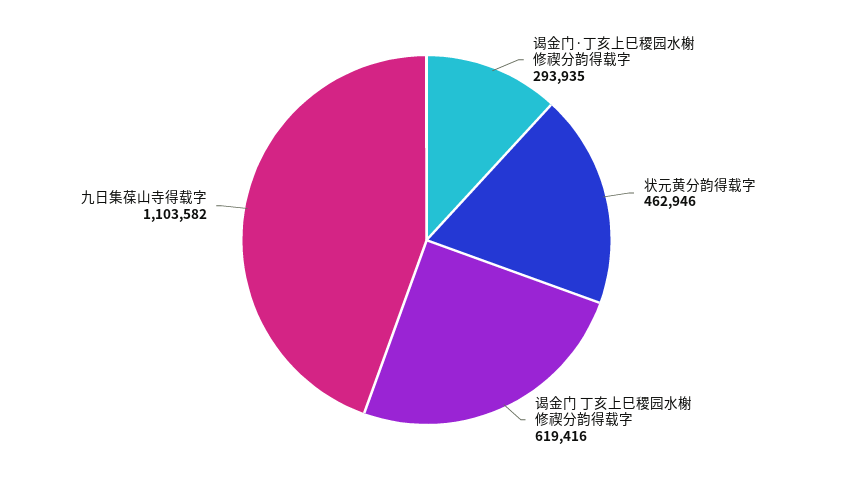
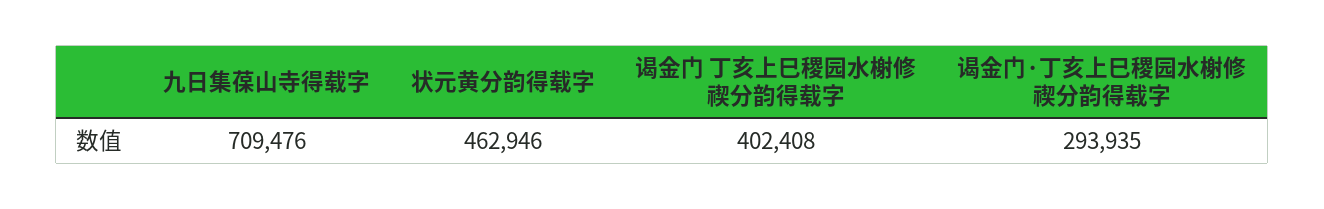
谒金门 丁亥上巳稷园水榭修禊分韵得载字: 619416 -> 402408
九日集葆山寺得载字: 1103582 -> 709476

